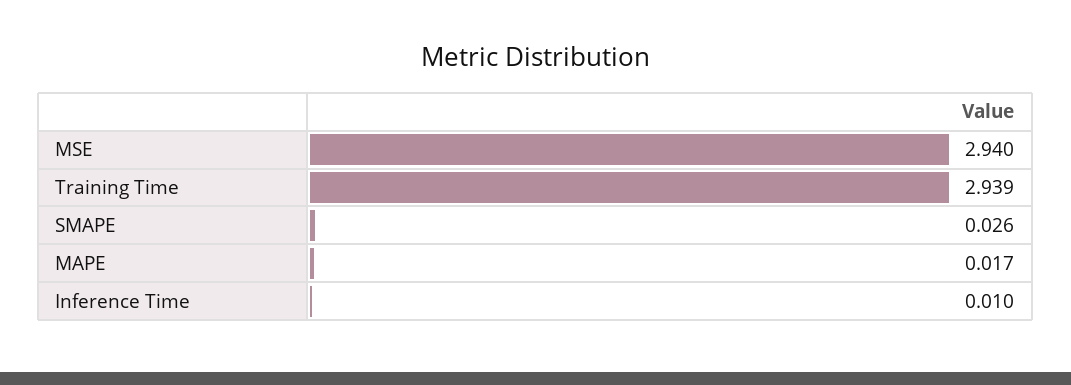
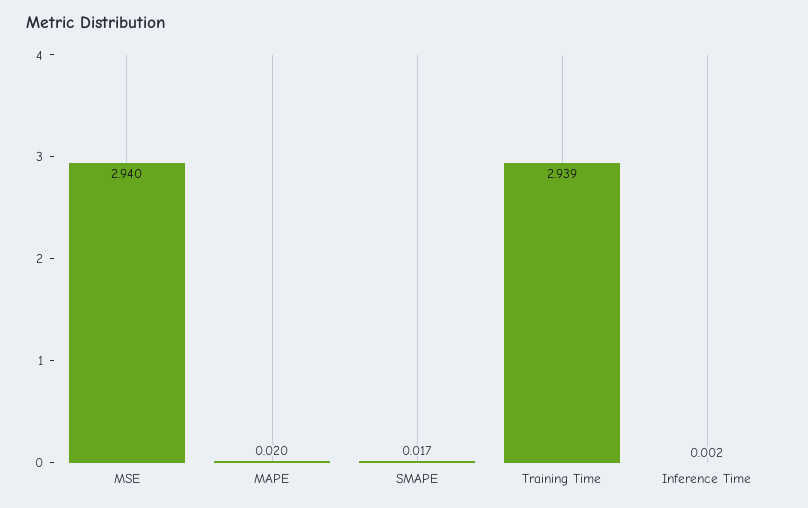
SMAPE: 0.026 -> 0.017
MAPE: 0.017 -> 0.02
Inference Time: 0.01 -> 0.002

